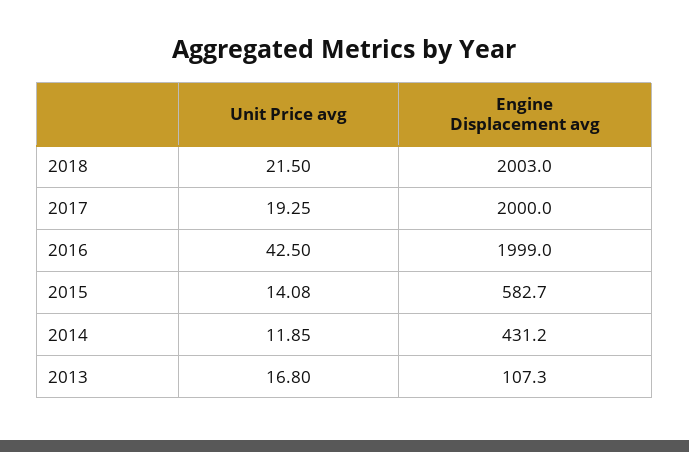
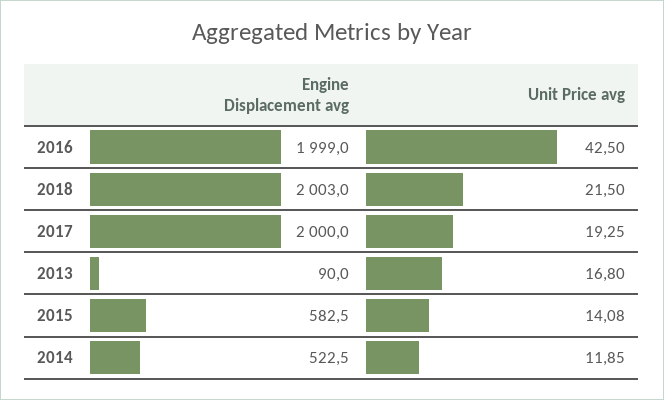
Engine Displacement avg, 2015: 582.7 -> 582.5
Engine Displacement avg, 2014: 431.2 -> 522.5
Engine Displacement avg, 2013: 107.3 -> 90

